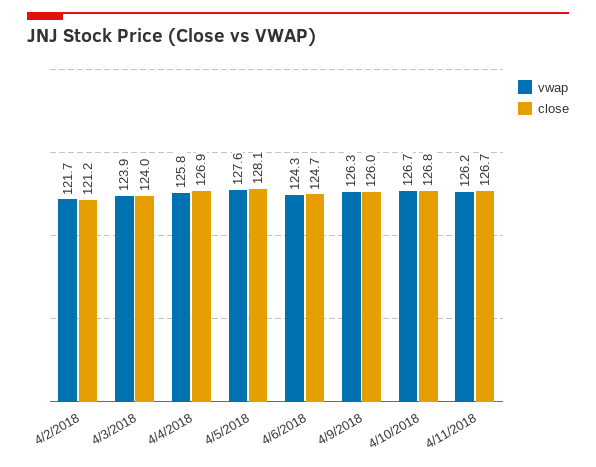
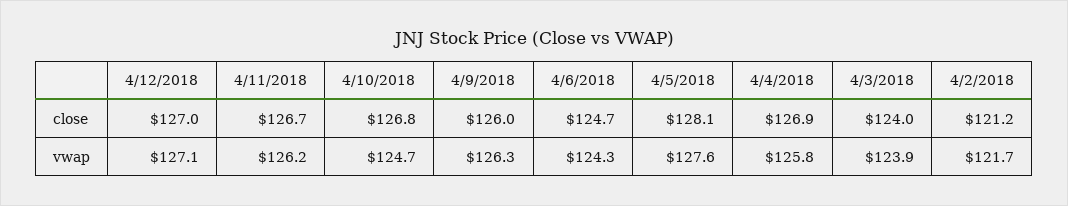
vwap, 4/10/2018: 126.7 -> 124.7
close, 4/12/2018: none -> 127
vwap, 4/12/2018: none -> 127.1

